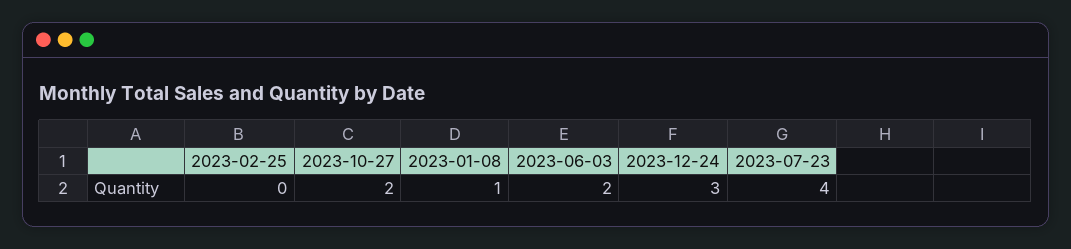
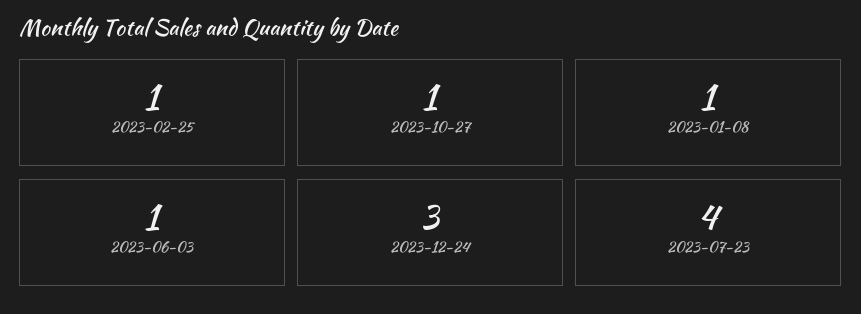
2023-02-25: 0 -> 1
2023-10-27: 2 -> 1
2023-06-03: 2 -> 1

